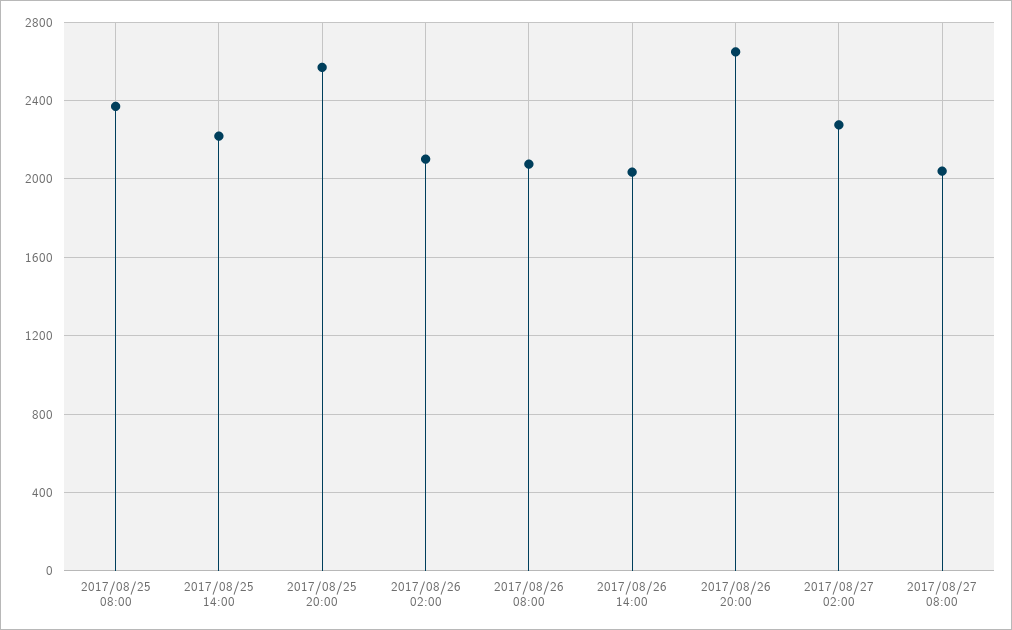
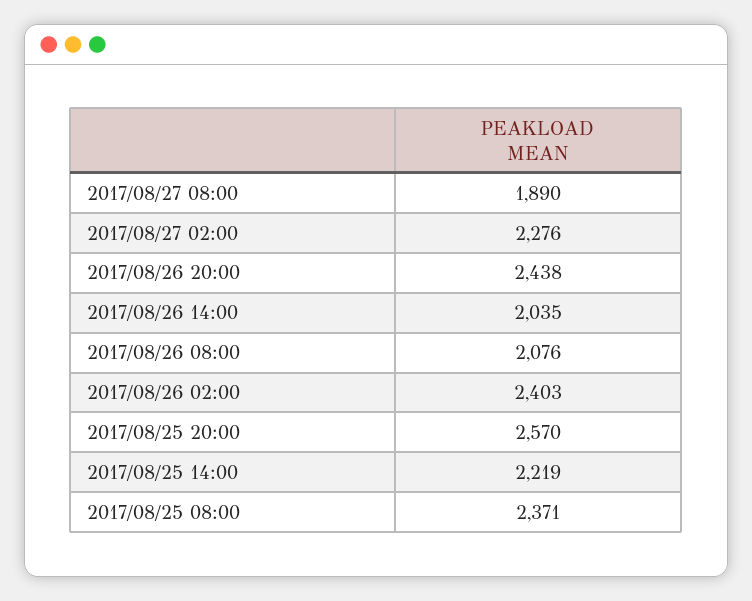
2017/08/26 02:00: 2100 -> 2403
2017/08/26 20:00: 2650 -> 2438
2017/08/27 08:00: 2050 -> 1890

